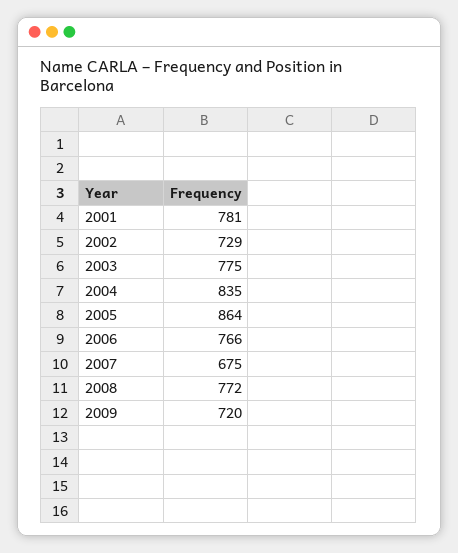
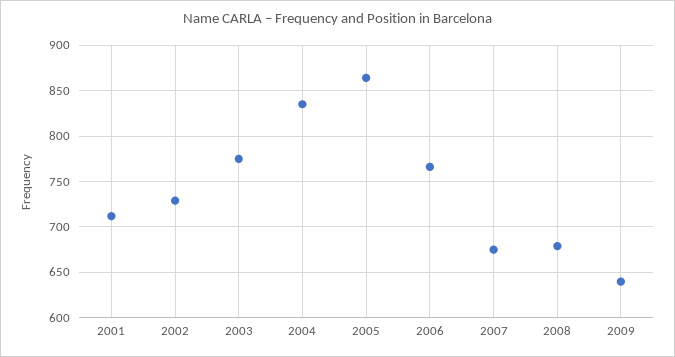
2001: 781 -> 710
2008: 772 -> 680
2009: 720 -> 640

